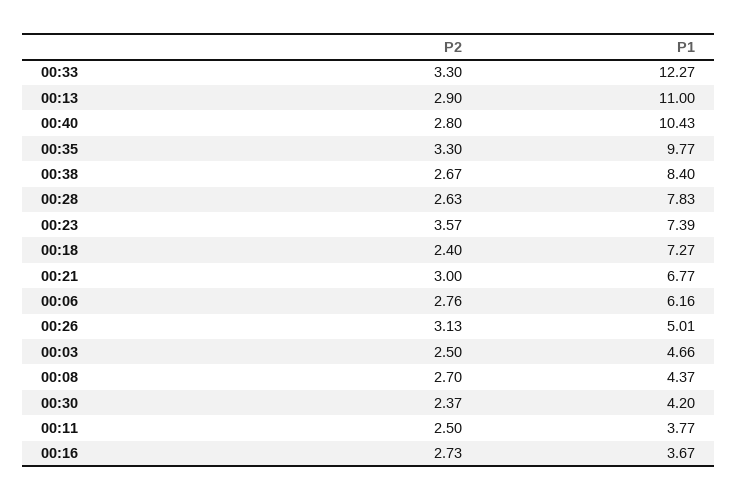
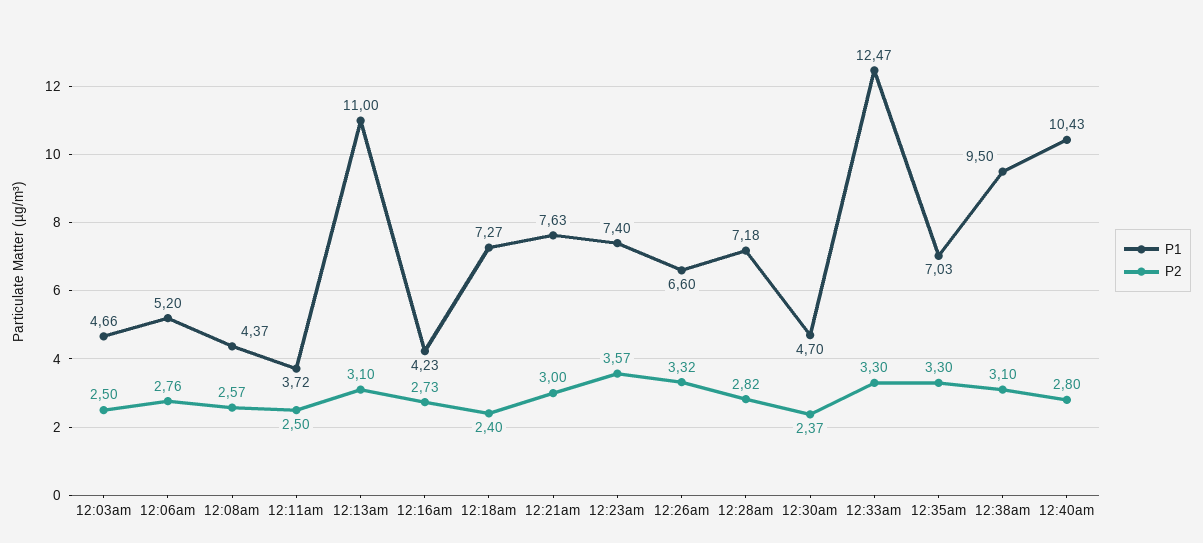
P1, 00:33: 12.27 -> 12.47
P2, 00:13: 2.9 -> 3.1
P1, 00:35: 9.77 -> 7.03
P2, 00:38: 2.67 -> 3.1
P1, 00:38: 8.4 -> 9.5
P2, 00:28: 2.63 -> 2.82
P1, 00:28: 7.83 -> 7.18
P1, 00:23: 7.39 -> 7.4
P1, 00:21: 6.77 -> 7.63
P1, 00:06: 6.16 -> 5.2
P2, 00:26: 3.13 -> 3.32
P1, 00:26: 5.01 -> 6.6
P2, 00:08: 2.7 -> 2.57
P1, 00:30: 4.2 -> 4.7
P1, 00:11: 3.77 -> 3.72
P1, 00:16: 3.67 -> 4.23

